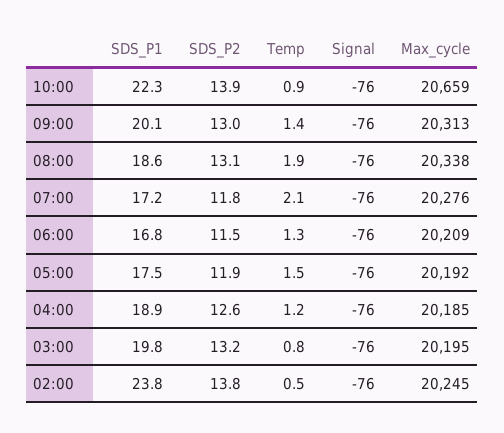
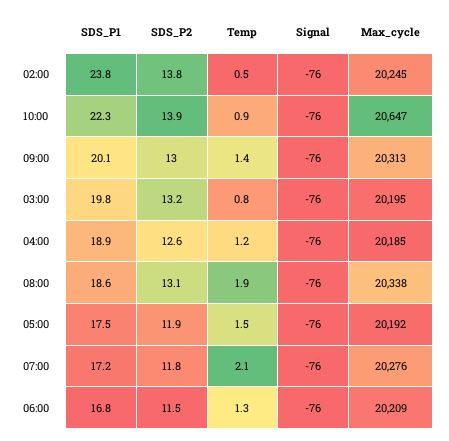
Max_cycle, 10:00: 20659 -> 20647

